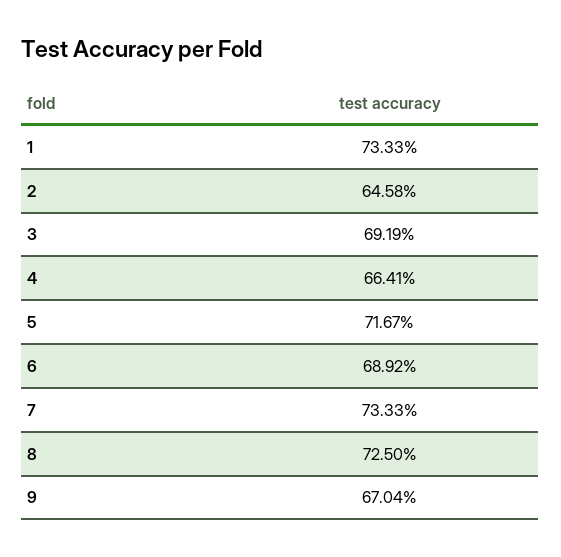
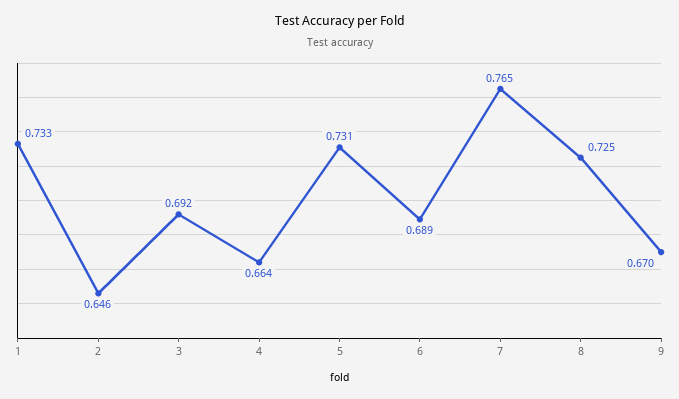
5: 0.7167 -> 0.731
7: 0.7333 -> 0.765

